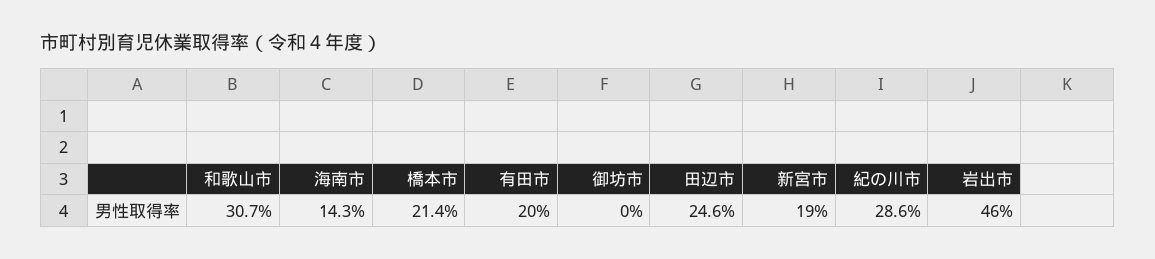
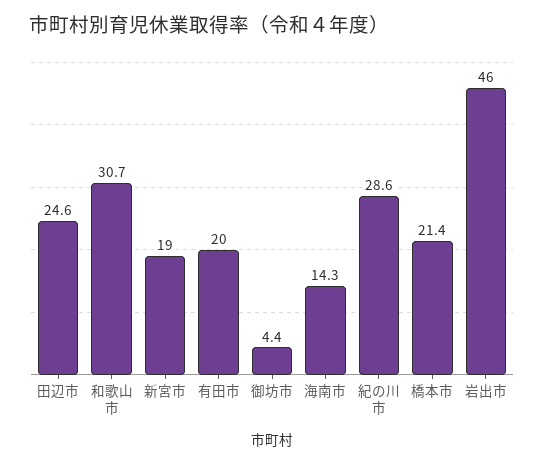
御坊市: 0 -> 4.4

